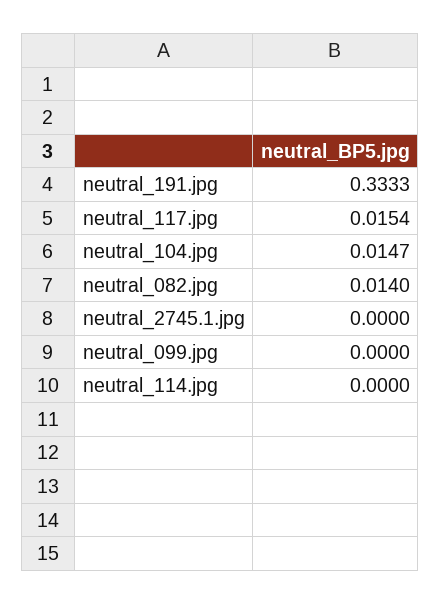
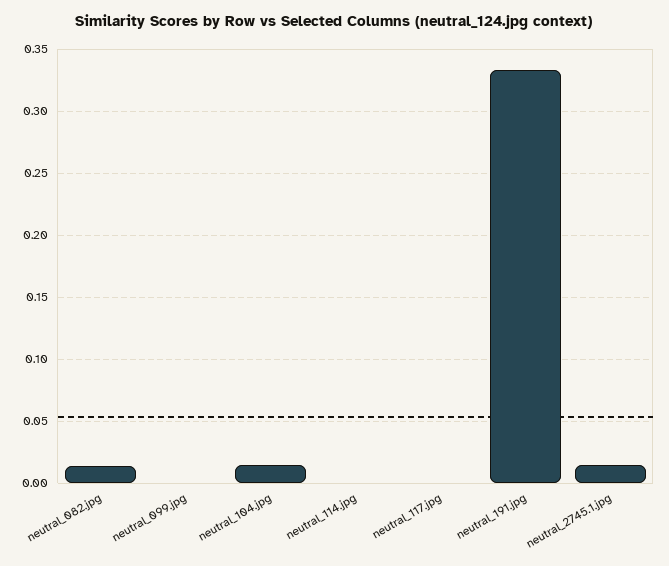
neutral_117.jpg: 0.0154 -> 0
neutral_2745.1.jpg: 0 -> 0.015

